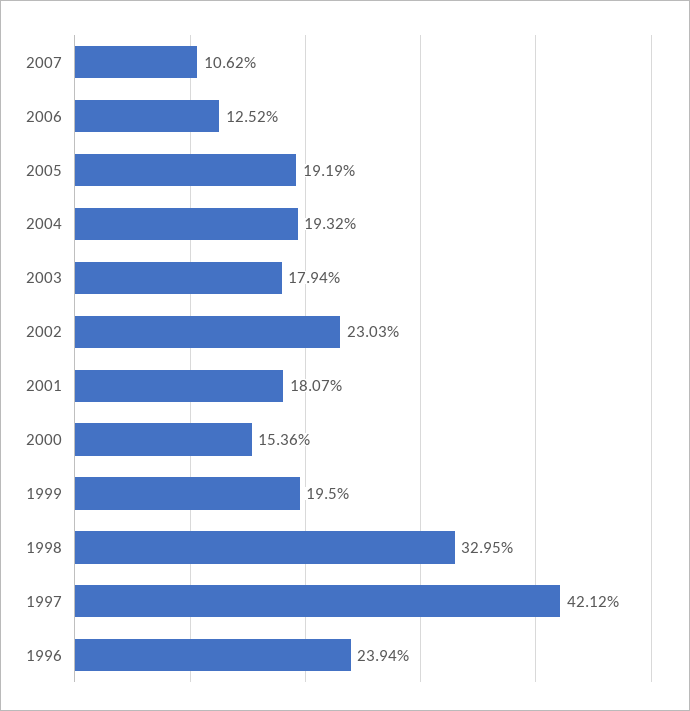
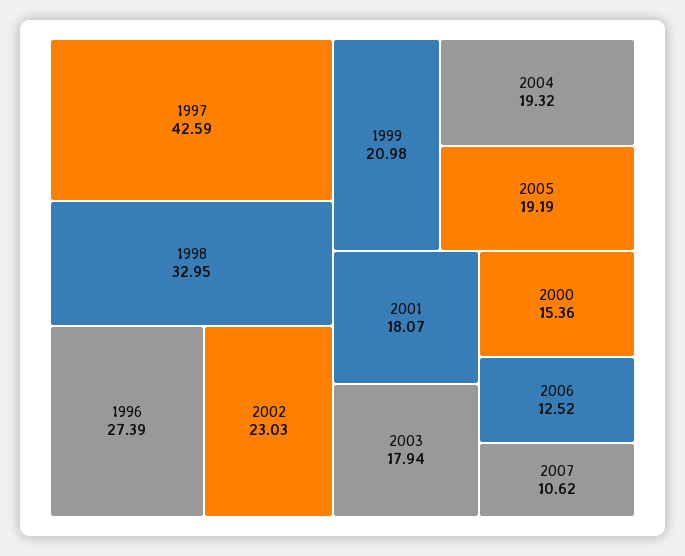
1999: 19.5 -> 20.98
1997: 42.12 -> 42.59
1996: 23.94 -> 27.39

